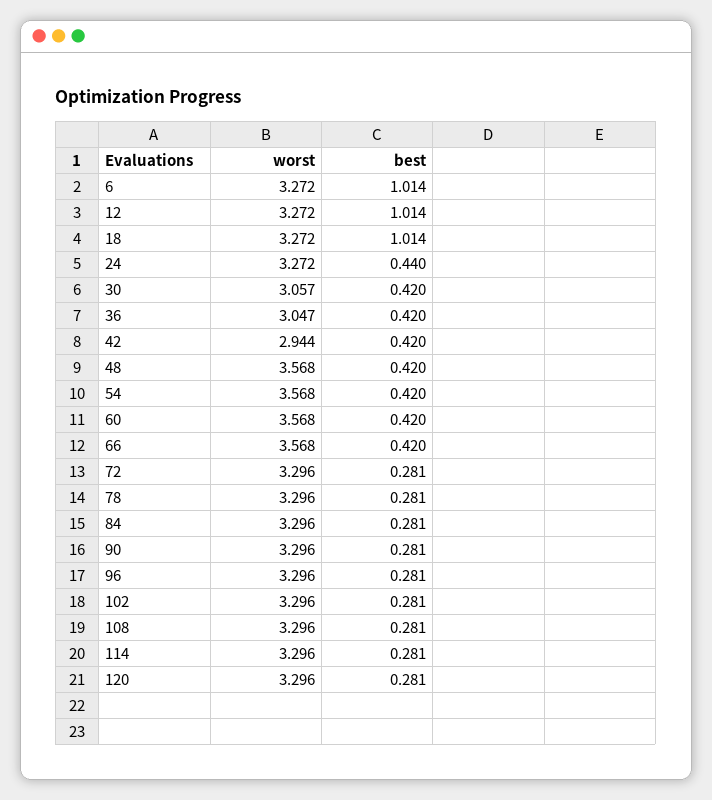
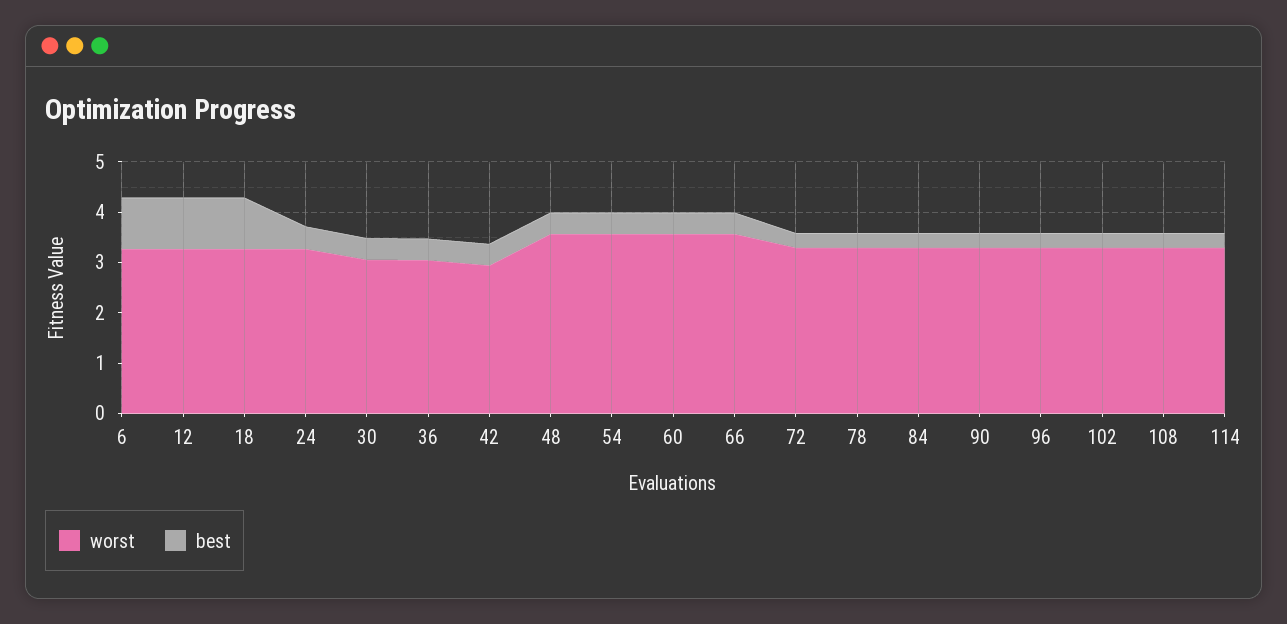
worst, 120: 3.296 -> none
best, 120: 0.281 -> none

